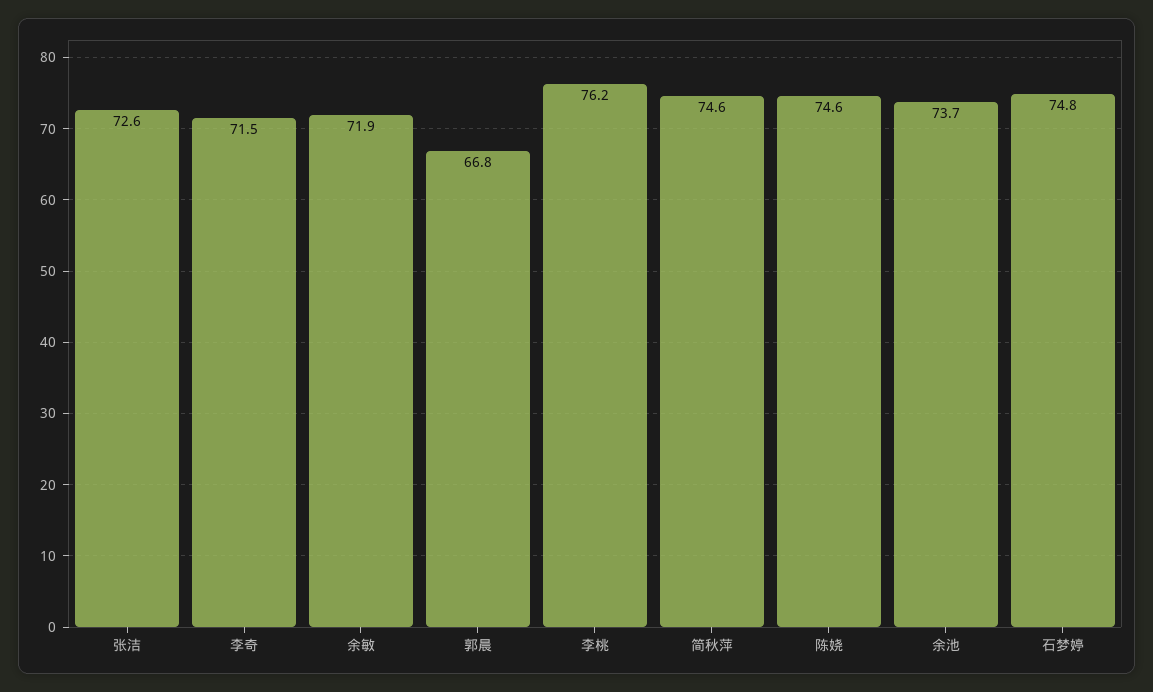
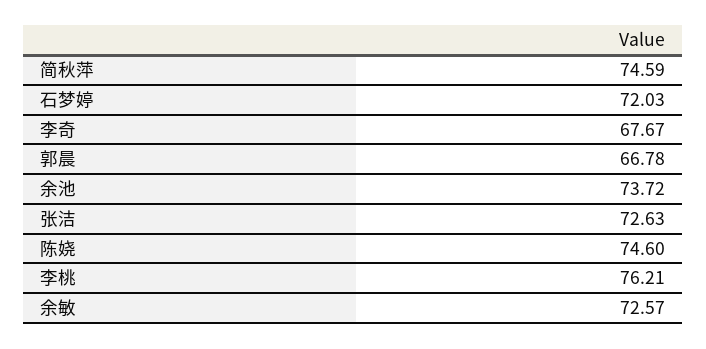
李奇: 71.5 -> 67.67
余敏: 71.9 -> 72.57
石梦婷: 74.8 -> 72.03

